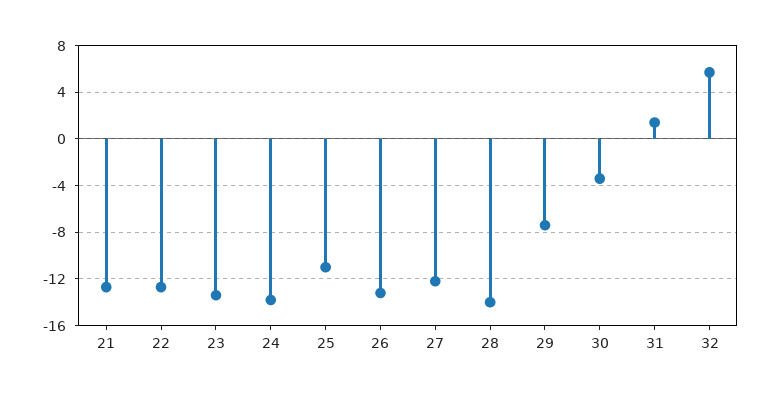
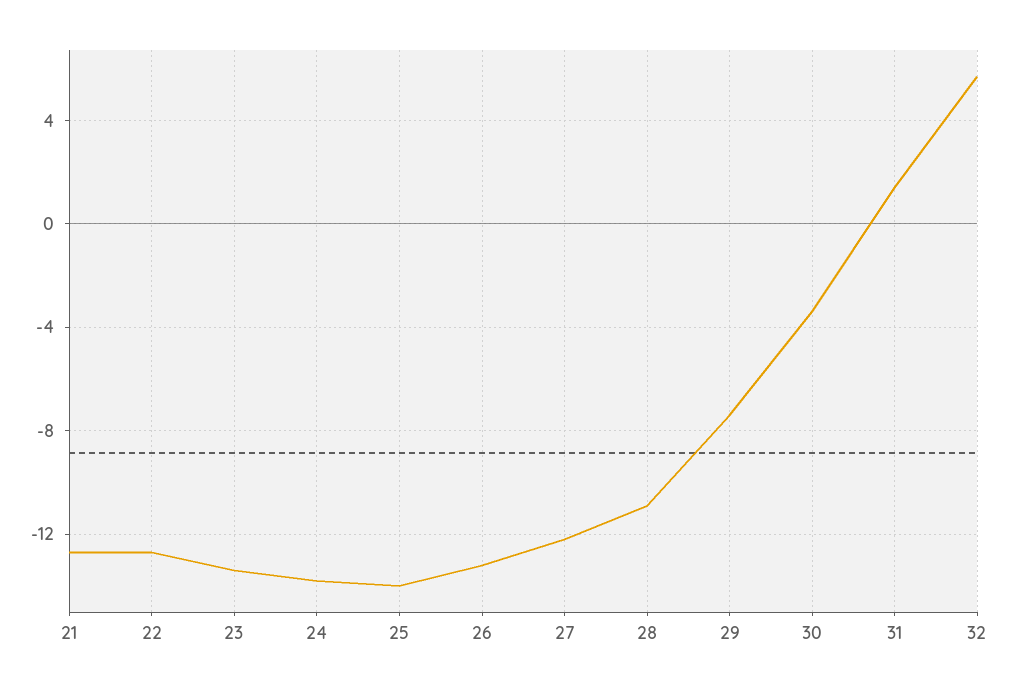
25: -11 -> -14
28: -14 -> -11

